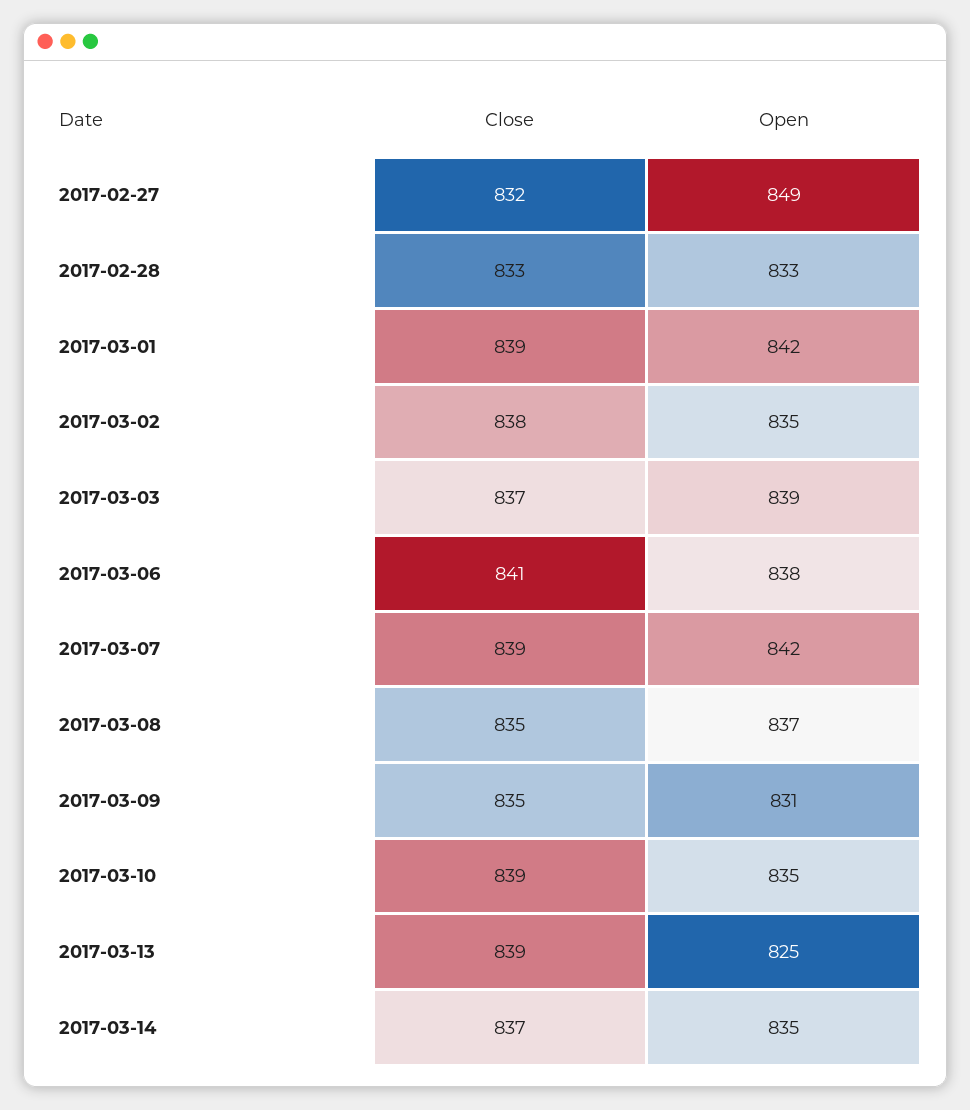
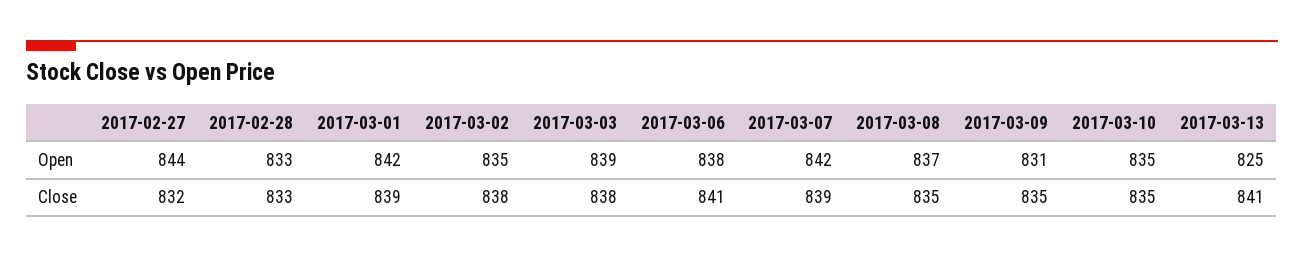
Open, 2017-02-27: 849 -> 844
Close, 2017-03-03: 837 -> 838
Close, 2017-03-10: 839 -> 835
Close, 2017-03-13: 839 -> 841
Close, 2017-03-14: 837 -> none
Open, 2017-03-14: 835 -> none

